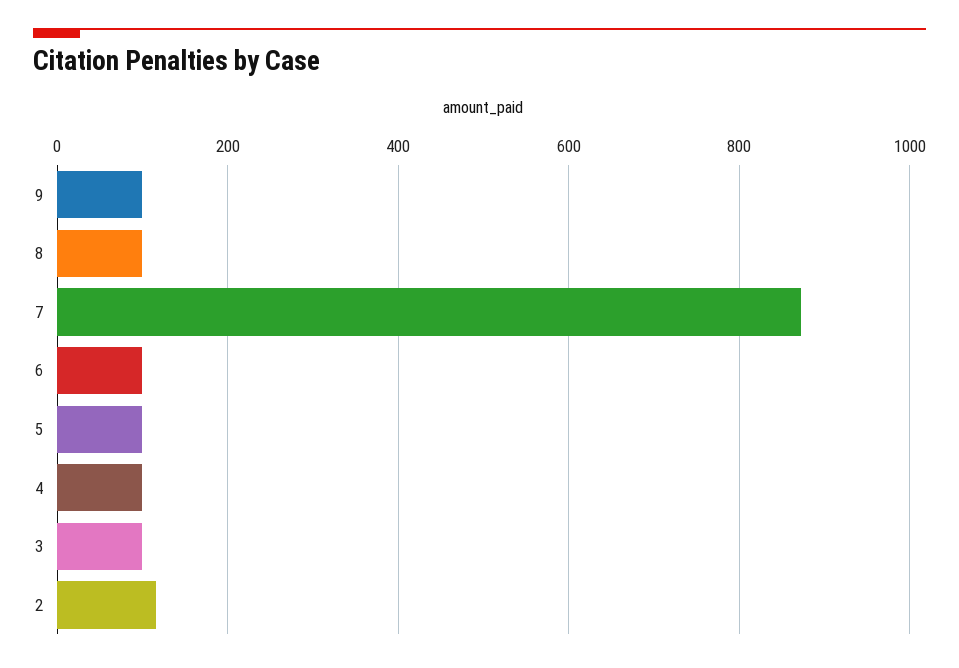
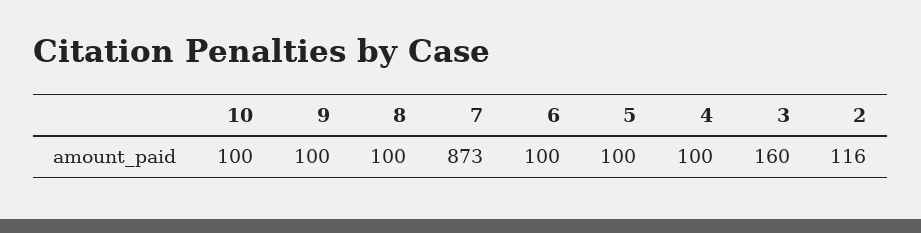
3: 100 -> 160
10: none -> 100

